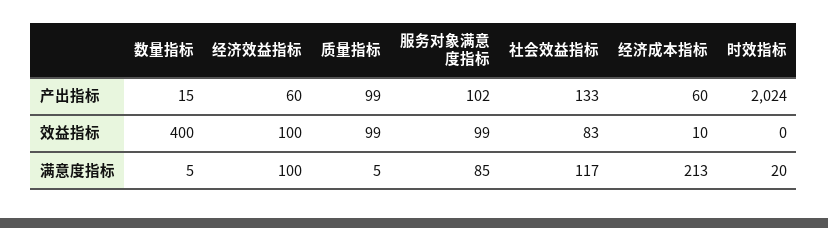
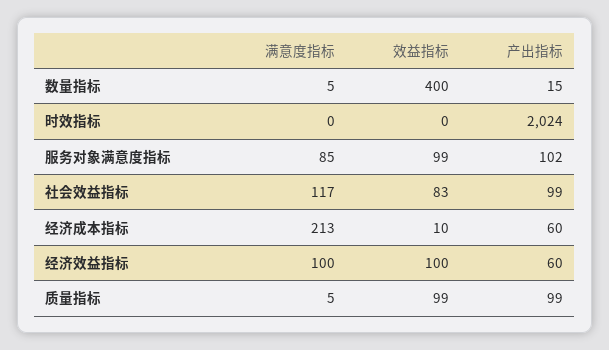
社会效益指标, 产出指标: 133 -> 99
时效指标, 满意度指标: 20 -> 0

